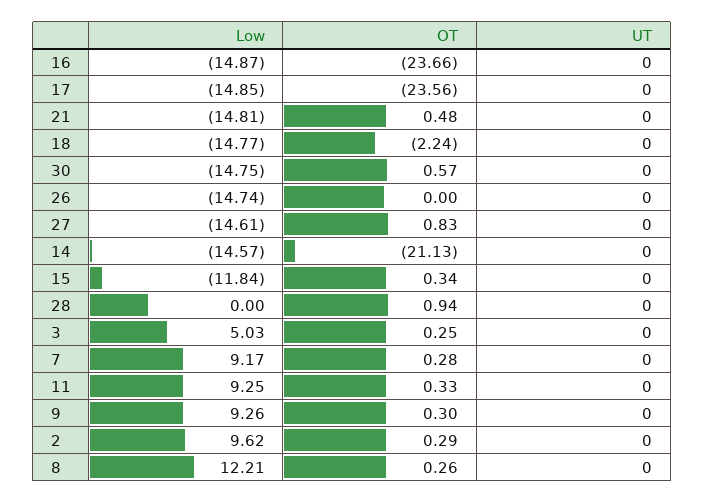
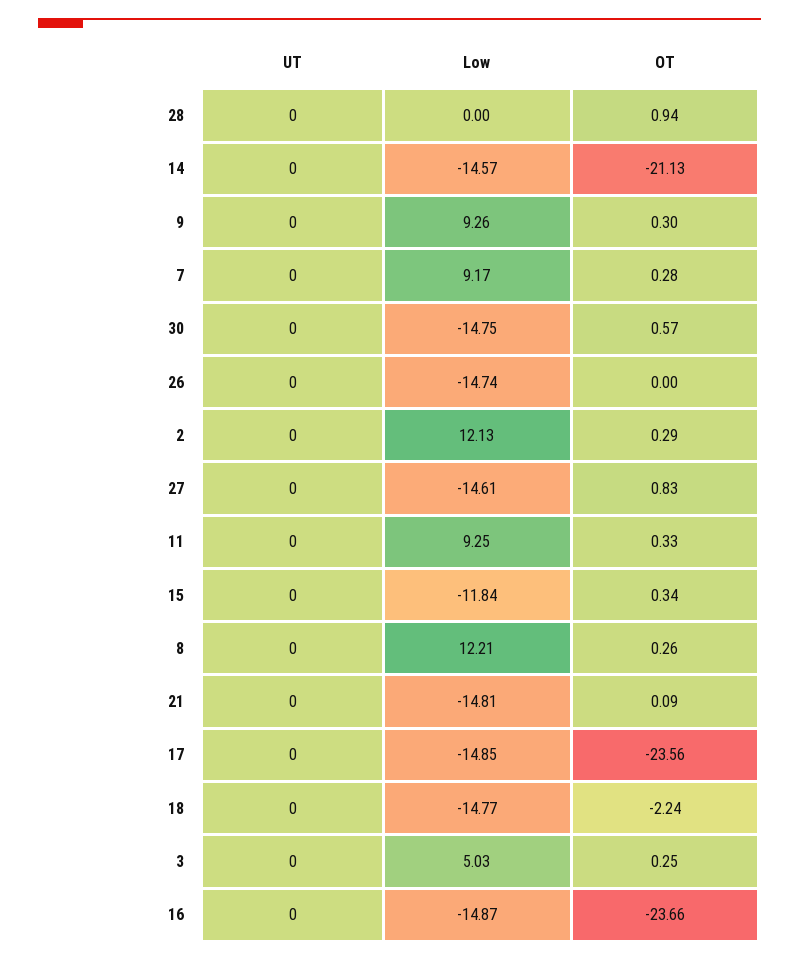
OT, 21: 0.48 -> 0.09
Low, 2: 9.62 -> 12.13

